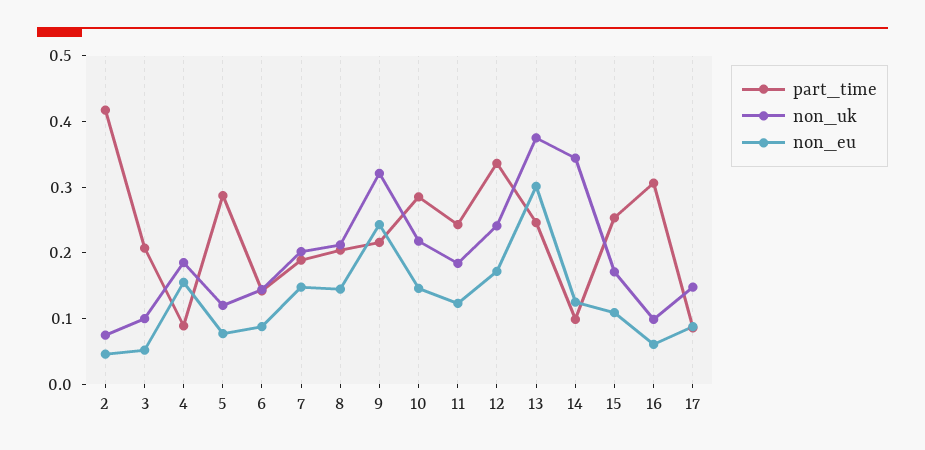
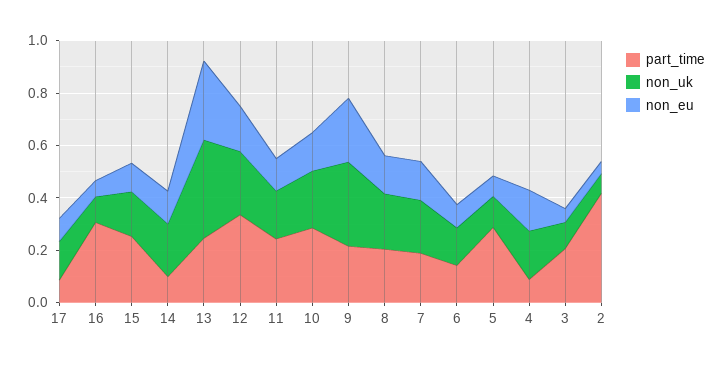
non_uk, 14: 0.34 -> 0.2

